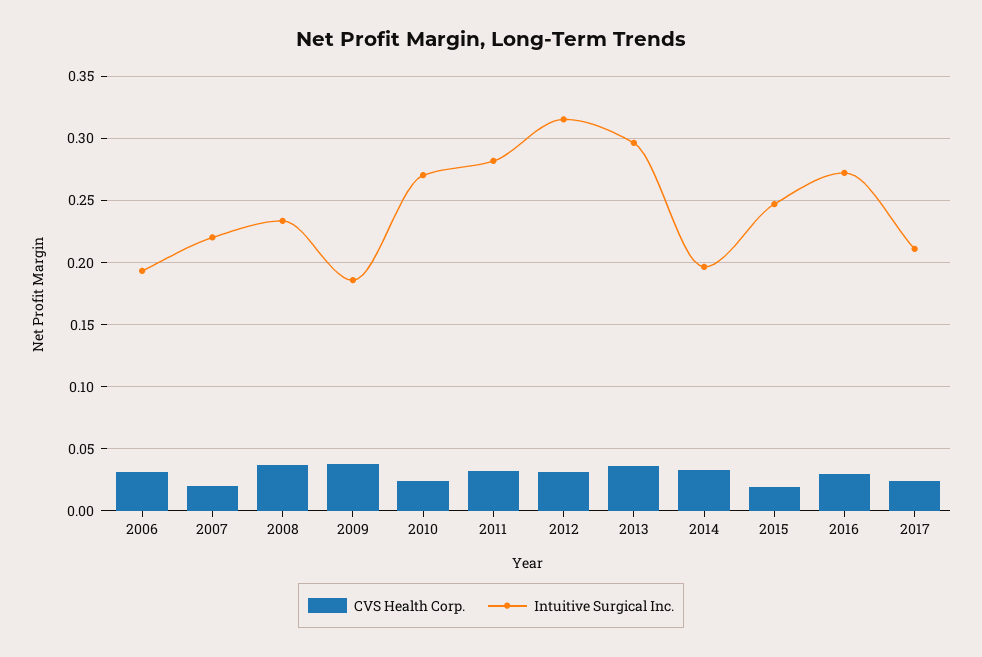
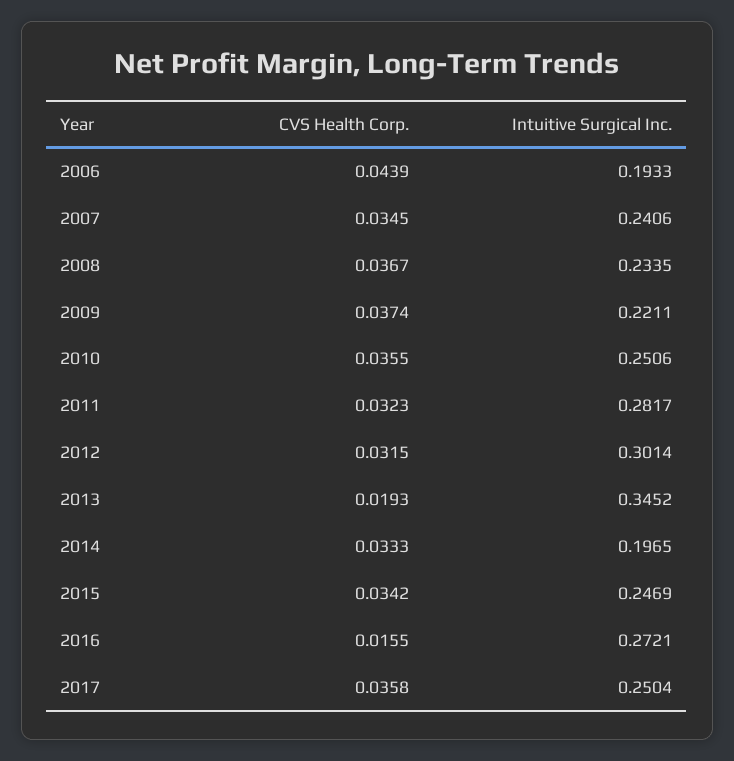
CVS Health Corp., 2006: 0.03 -> 0.0439
CVS Health Corp., 2007: 0.02 -> 0.0345
Intuitive Surgical Inc., 2007: 0.22 -> 0.2406
Intuitive Surgical Inc., 2009: 0.185 -> 0.2211
CVS Health Corp., 2010: 0.025 -> 0.0355
Intuitive Surgical Inc., 2010: 0.27 -> 0.2506
Intuitive Surgical Inc., 2012: 0.315 -> 0.3014
CVS Health Corp., 2013: 0.035 -> 0.0193
Intuitive Surgical Inc., 2013: 0.295 -> 0.3452
CVS Health Corp., 2015: 0.02 -> 0.0342
CVS Health Corp., 2016: 0.03 -> 0.0155
CVS Health Corp., 2017: 0.025 -> 0.0358
Intuitive Surgical Inc., 2017: 0.21 -> 0.2504

